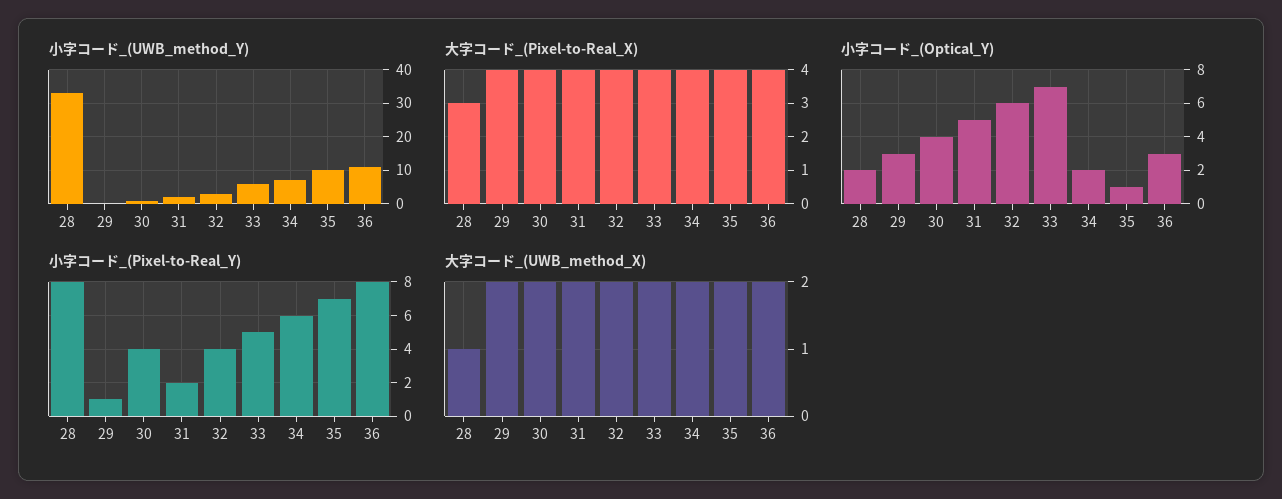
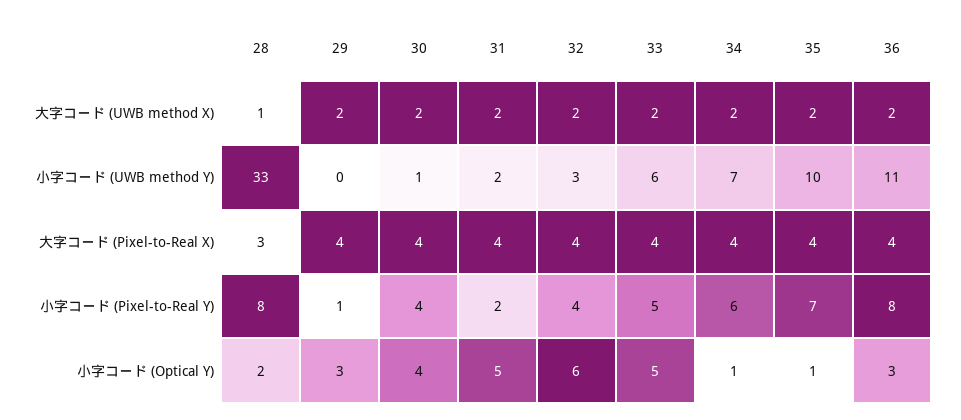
小字コード_(Optical_Y), 33: 7 -> 5
小字コード_(Optical_Y), 34: 2 -> 1

